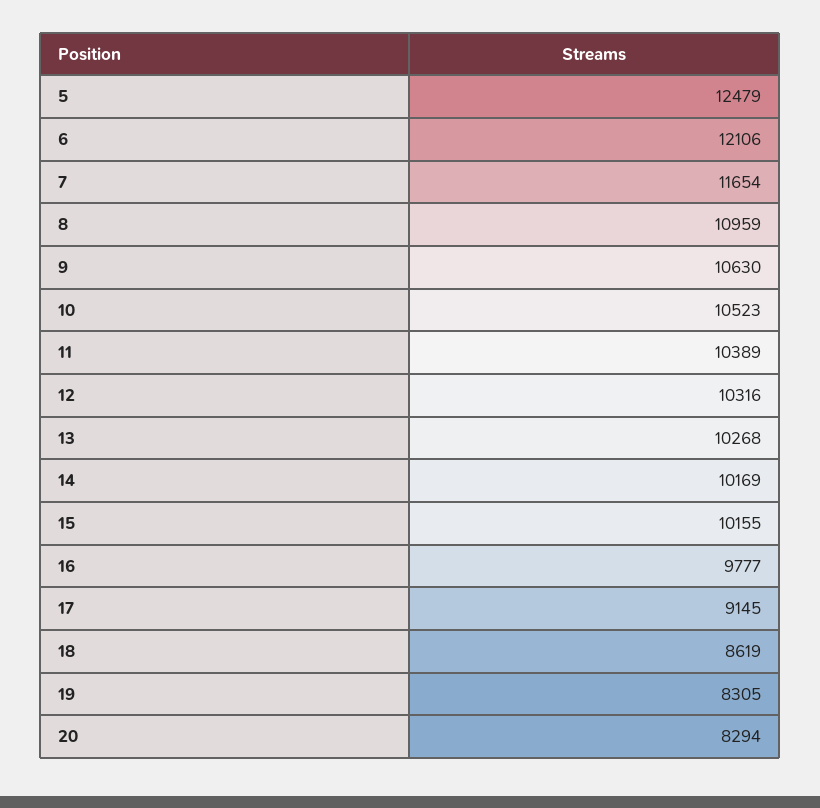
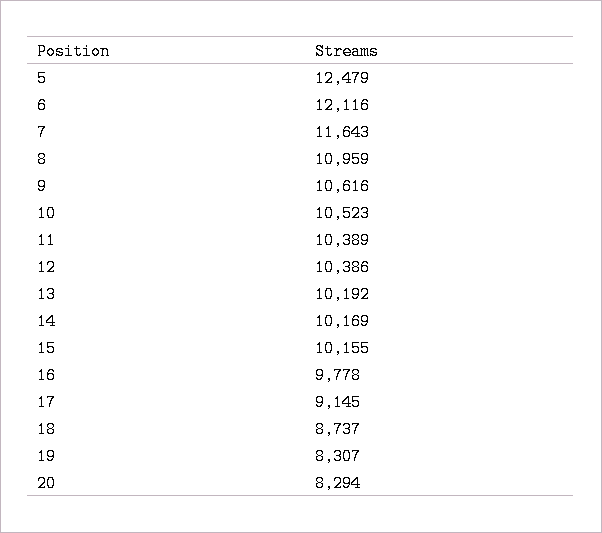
6: 12106 -> 12116
7: 11654 -> 11643
9: 10630 -> 10616
12: 10316 -> 10386
13: 10268 -> 10192
16: 9777 -> 9778
18: 8619 -> 8737
19: 8305 -> 8307

